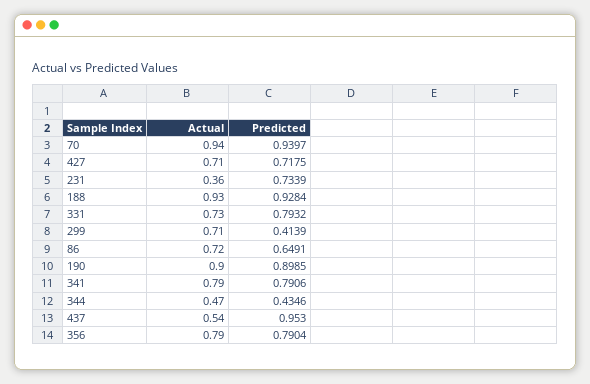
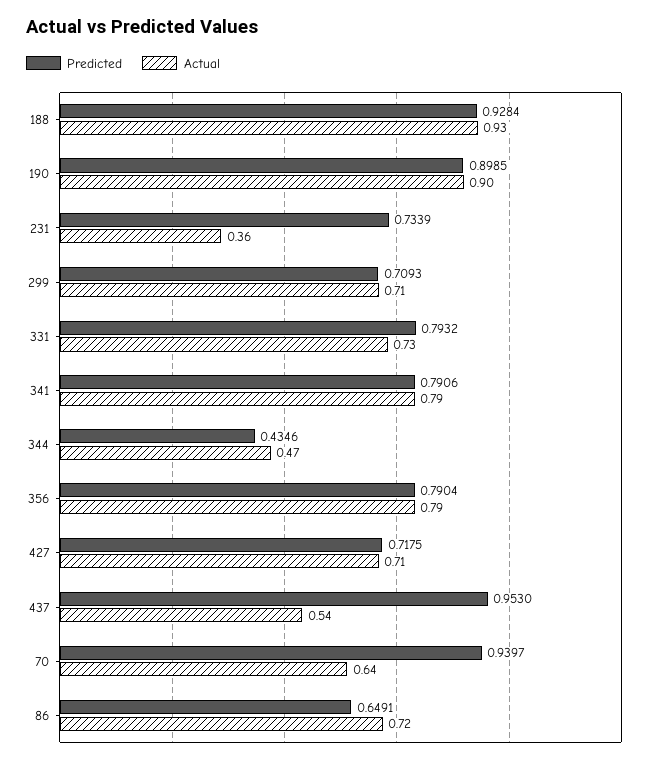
Actual, 70: 0.94 -> 0.64
Predicted, 299: 0.4139 -> 0.7093

